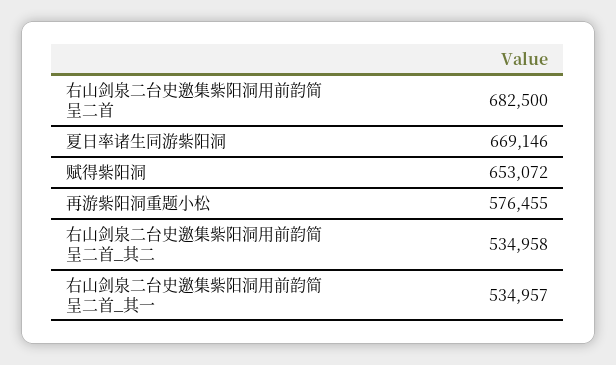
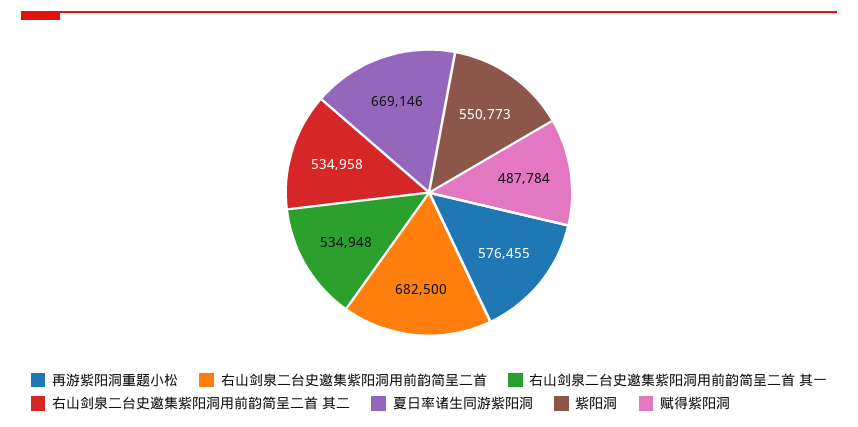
赋得紫阳洞: 653072 -> 487784
右山剑泉二台史邀集紫阳洞用前韵简呈二首_其一: 534957 -> 534948
紫阳洞: none -> 550773

